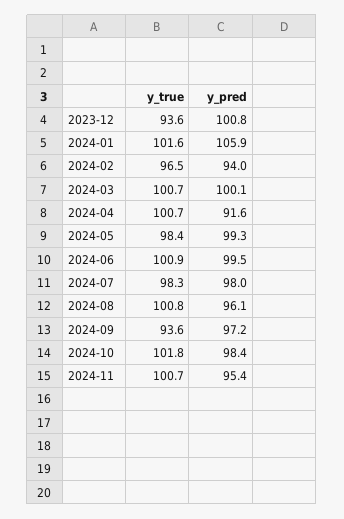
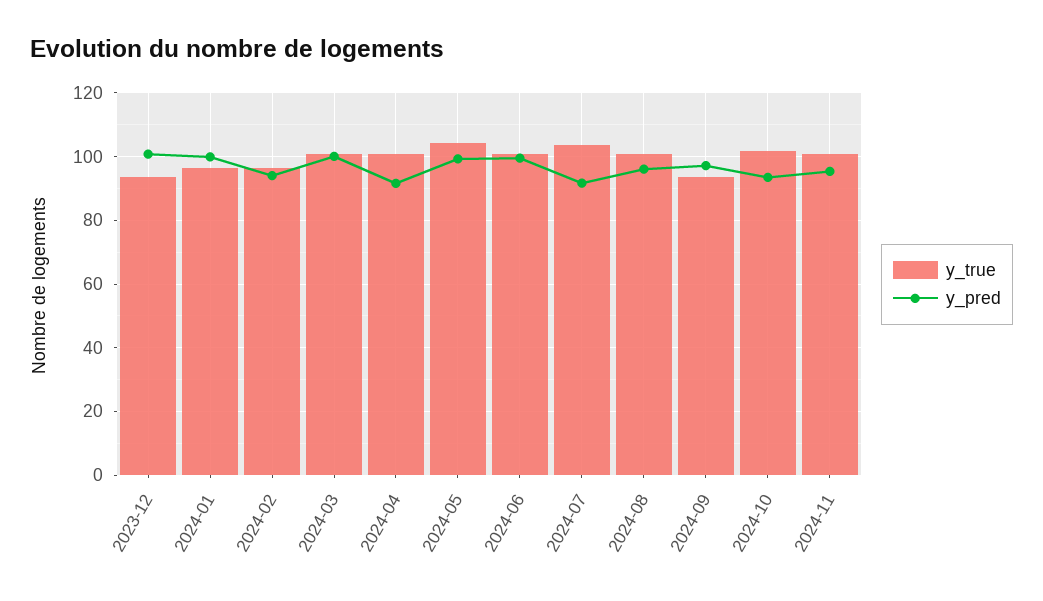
y_true, 2024-01: 101.6 -> 96
y_pred, 2024-01: 105.9 -> 100
y_true, 2024-05: 98.4 -> 104
y_true, 2024-07: 98.3 -> 104
y_pred, 2024-07: 98 -> 92
y_pred, 2024-10: 98.4 -> 94

